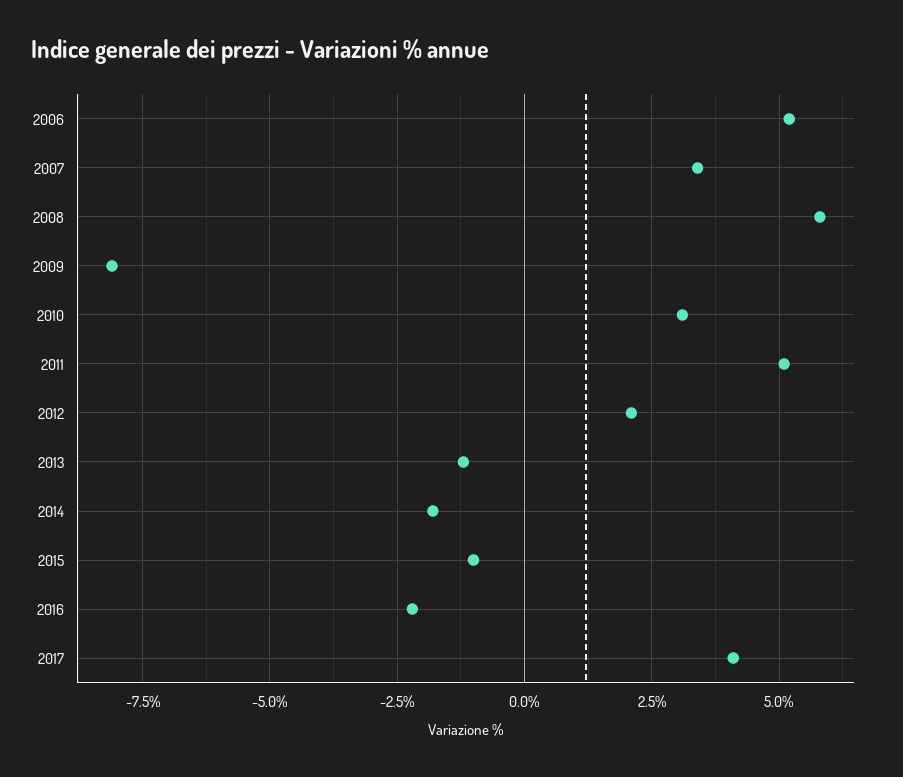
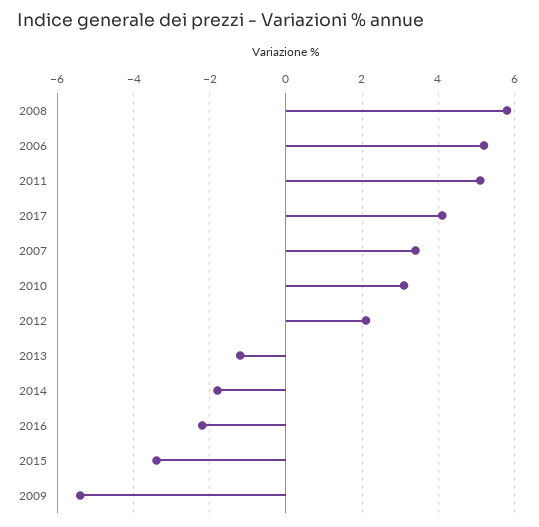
2009: -8 -> -5.5
2015: -1 -> -3.5

